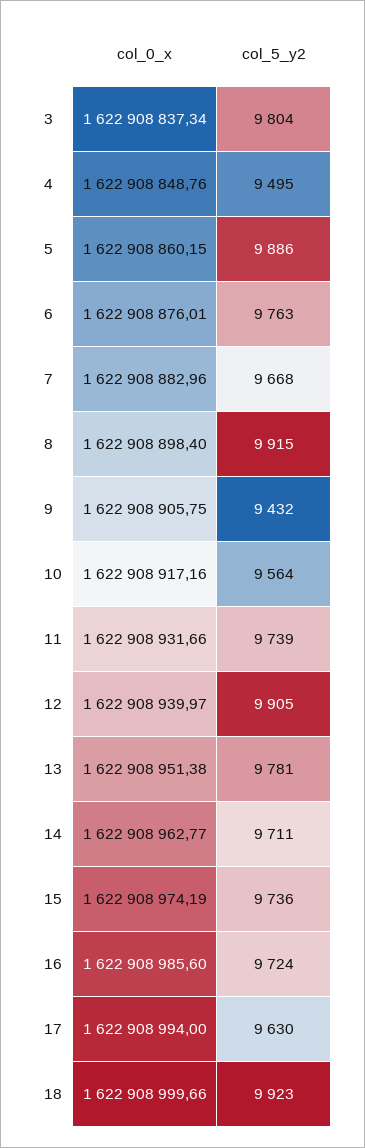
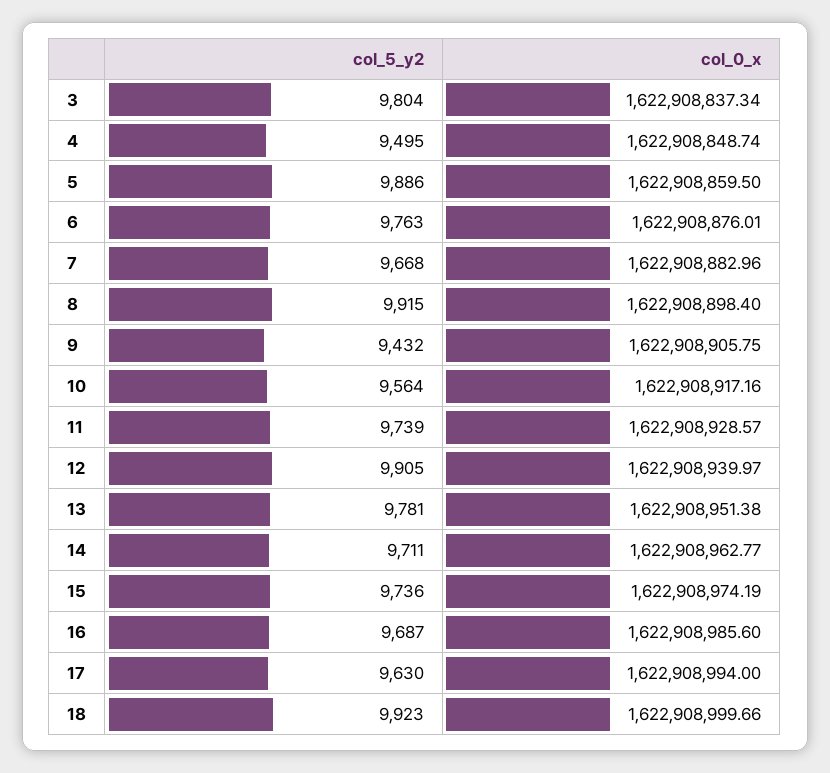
col_0_x, 4: 1622908848.76 -> 1622908848.74
col_0_x, 5: 1622908860.15 -> 1622908859.5
col_0_x, 11: 1622908931.66 -> 1622908928.57
col_5_y2, 16: 9724 -> 9687

